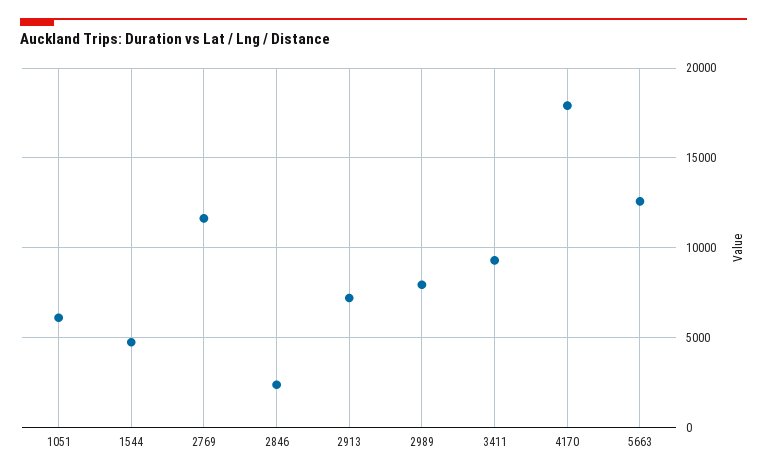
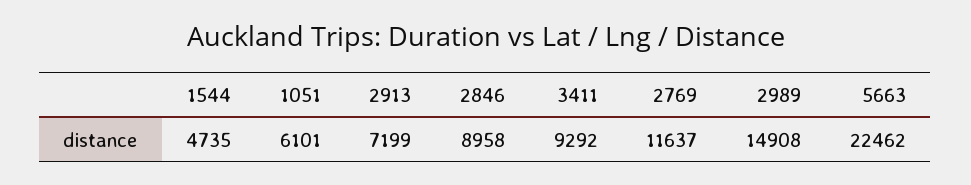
2846: 2500 -> 8958
2989: 8000 -> 14908
4170: 18000 -> none
5663: 12500 -> 22462

